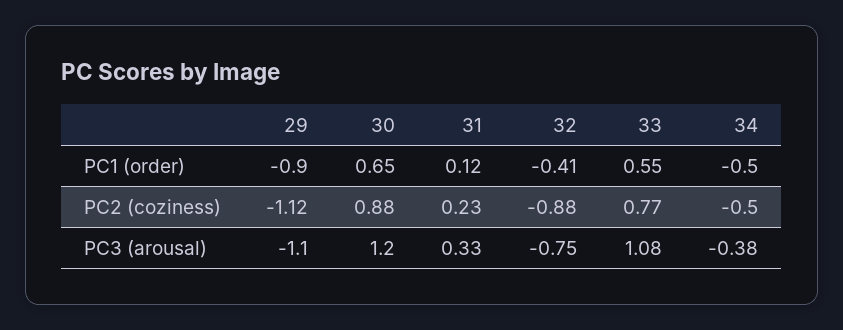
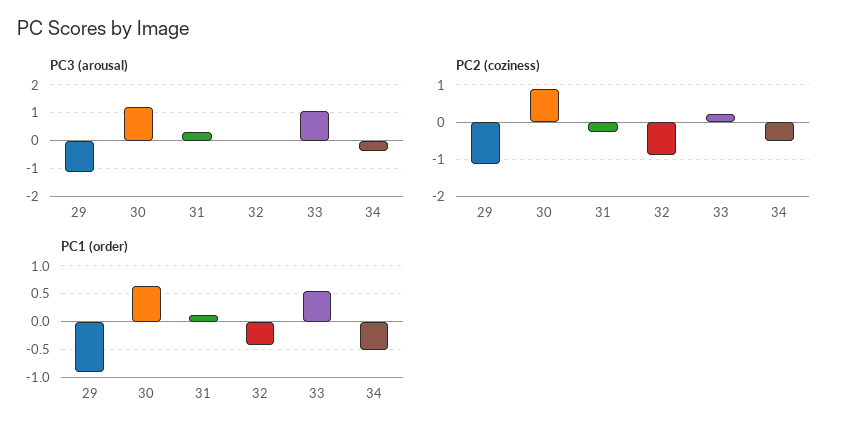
PC2 (coziness), 31: 0.23 -> -0.2
PC2 (coziness), 33: 0.77 -> 0.2
PC3 (arousal), 32: -0.75 -> 0

